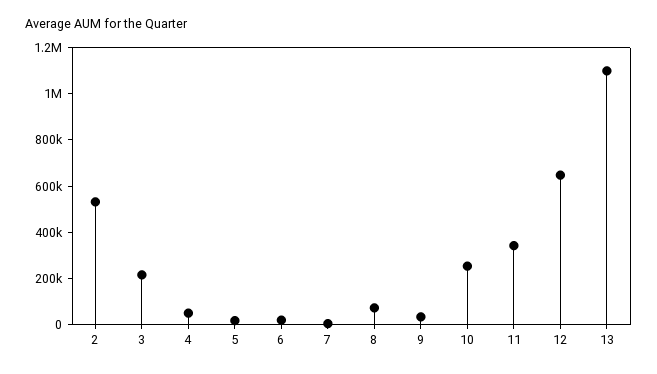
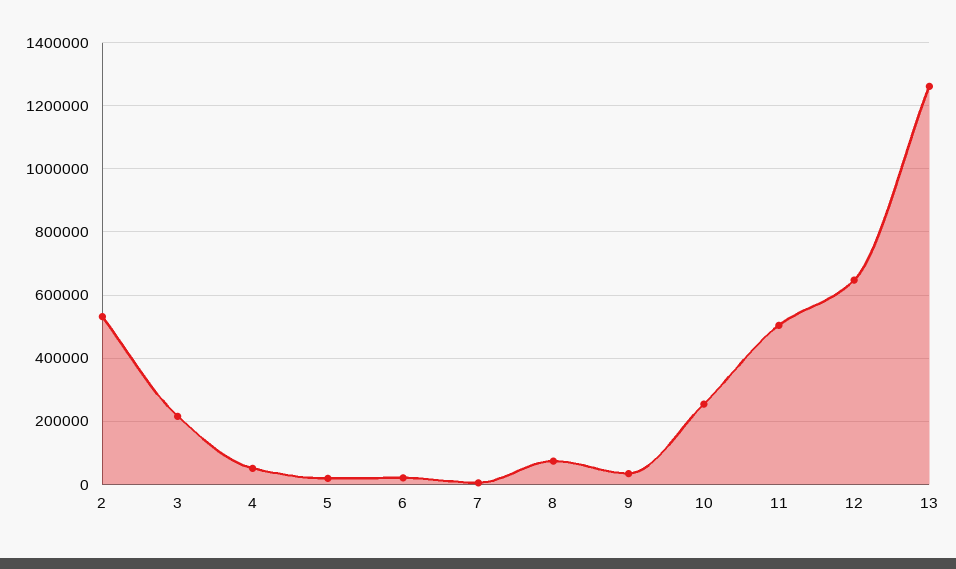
11: 350000 -> 500000
13: 1100000 -> 1260000

